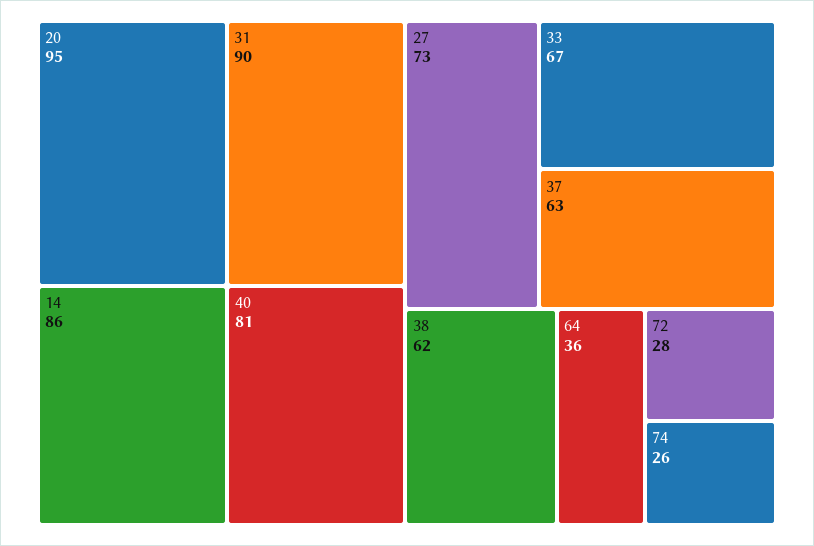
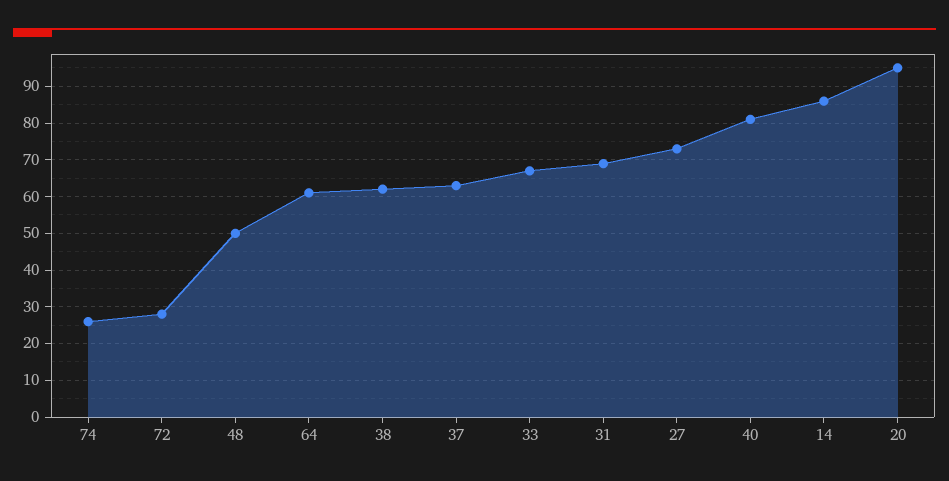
31: 90 -> 70
64: 36 -> 60
48: none -> 50

